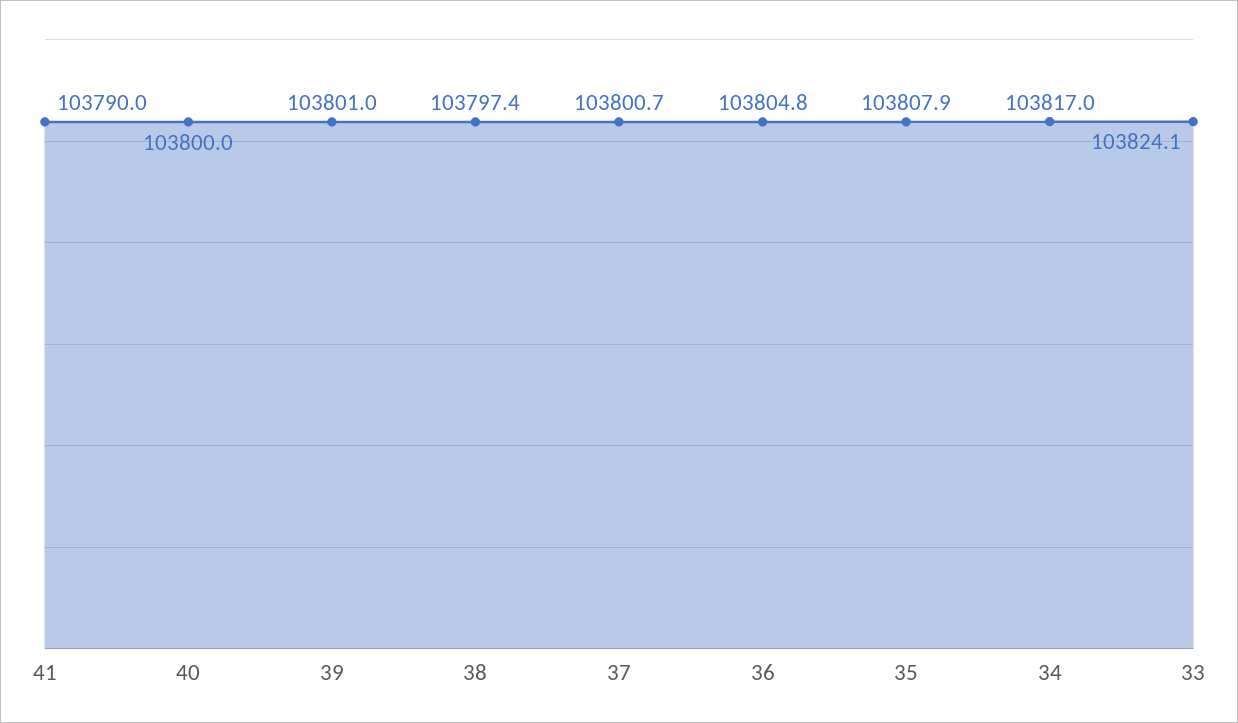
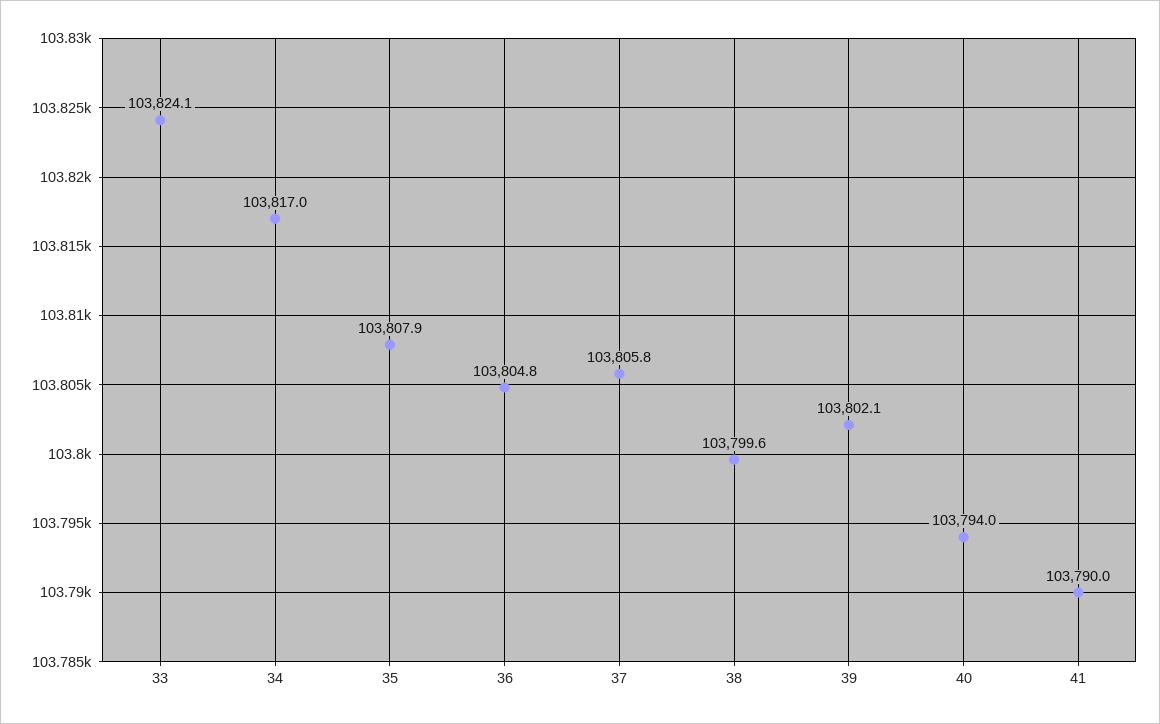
40: 103800 -> 103794
39: 103801 -> 103802.1
38: 103797.4 -> 103799.6
37: 103800.7 -> 103805.8

